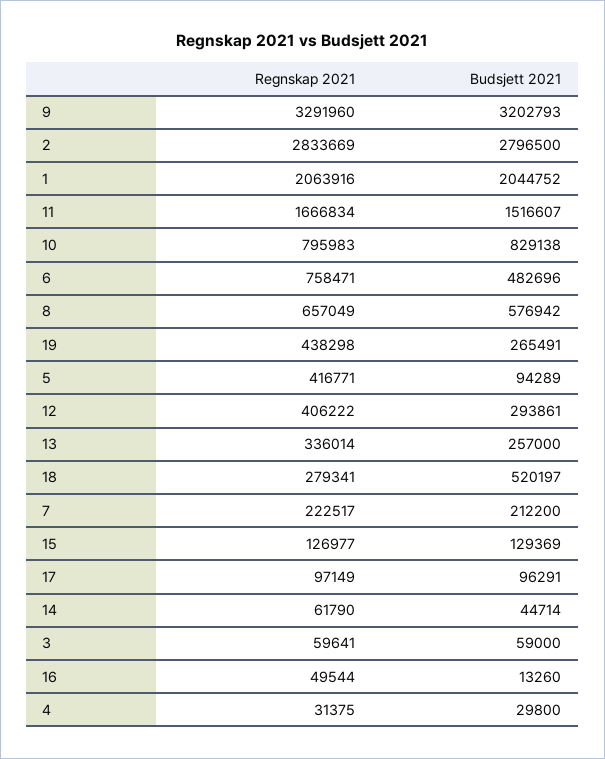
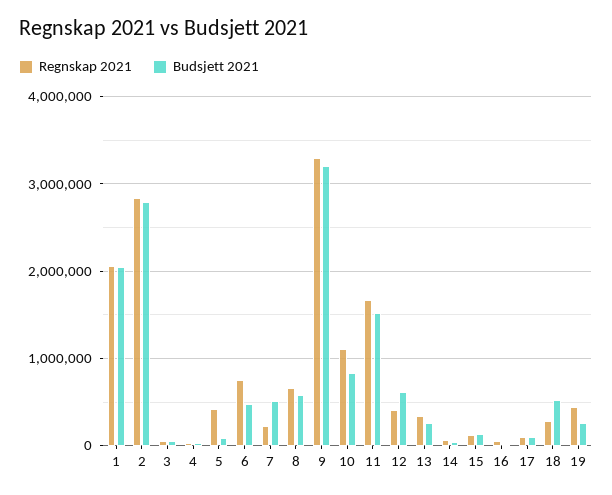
Regnskap 2021, 10: 795983 -> 1100000
Budsjett 2021, 12: 293861 -> 600000
Budsjett 2021, 7: 212200 -> 500000

